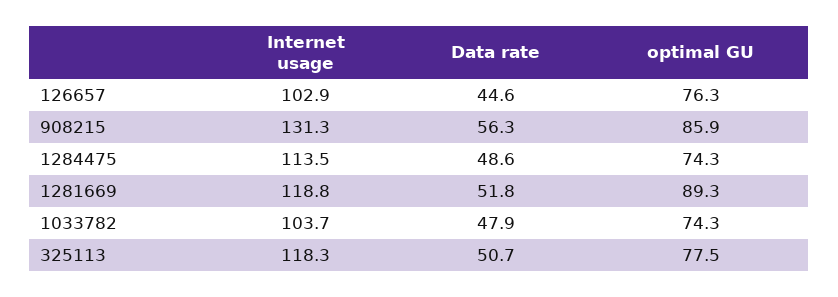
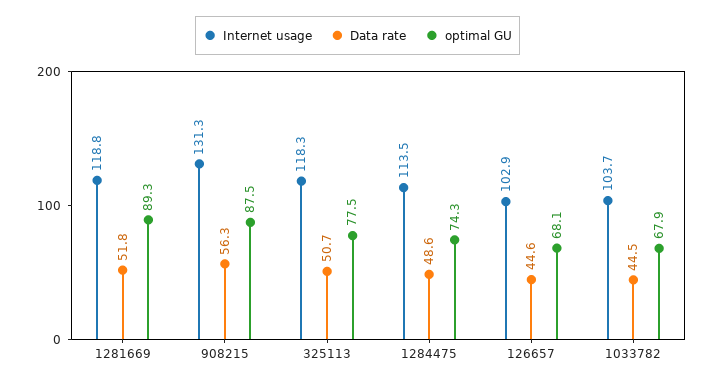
optimal GU, 126657: 76.3 -> 68.1
optimal GU, 908215: 85.9 -> 87.5
Data rate, 1033782: 47.9 -> 44.5
optimal GU, 1033782: 74.3 -> 67.9

